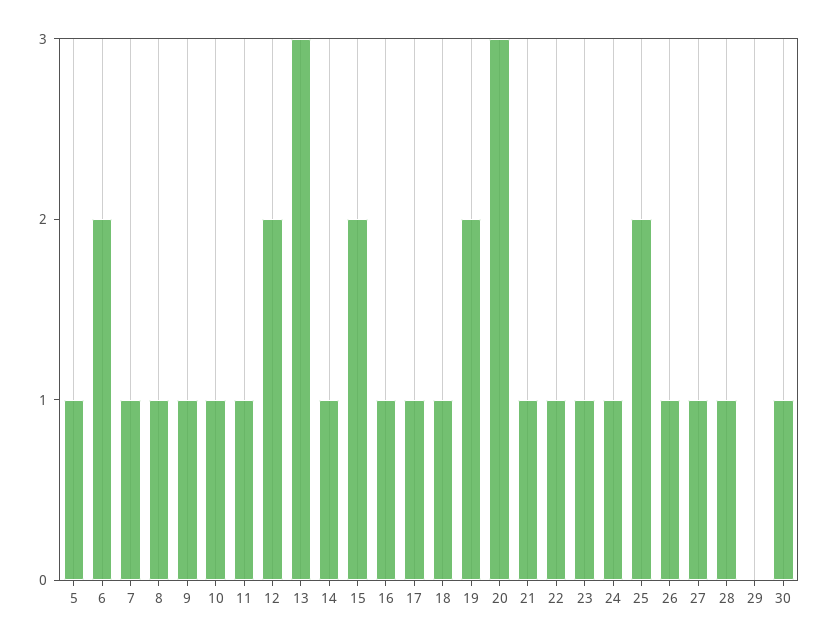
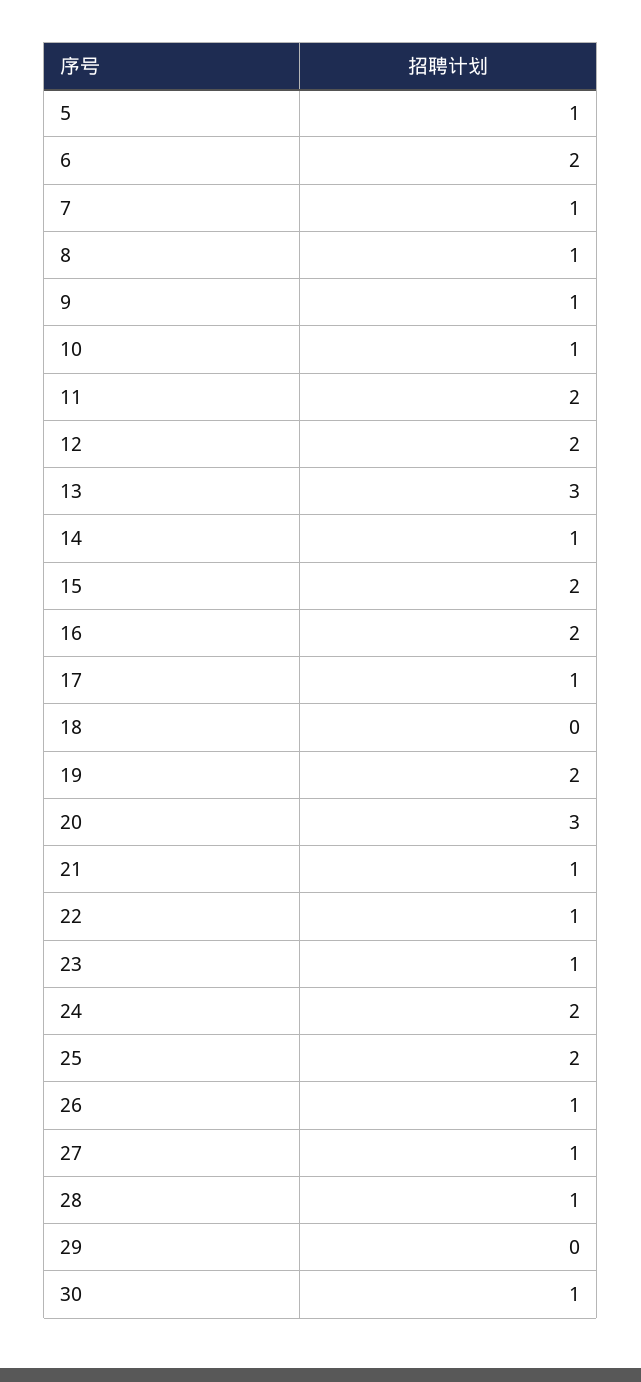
11: 1 -> 2
16: 1 -> 2
18: 1 -> 0
24: 1 -> 2

